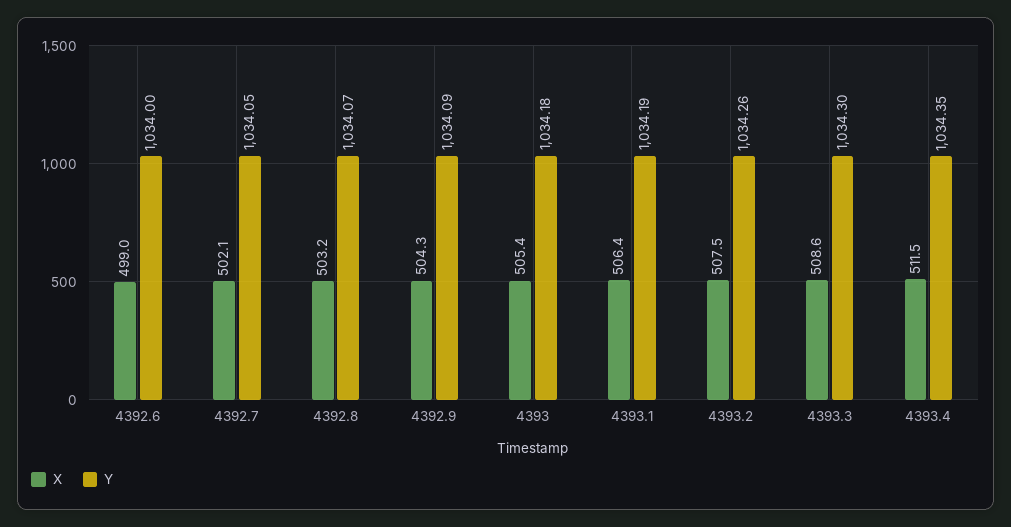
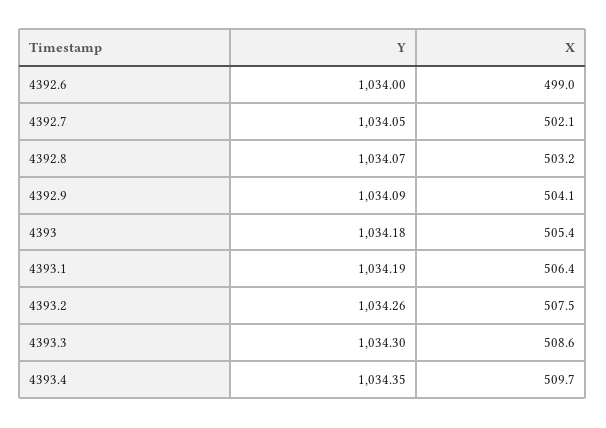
X, 4392.9: 504.3 -> 504.1
X, 4393.4: 511.5 -> 509.7

